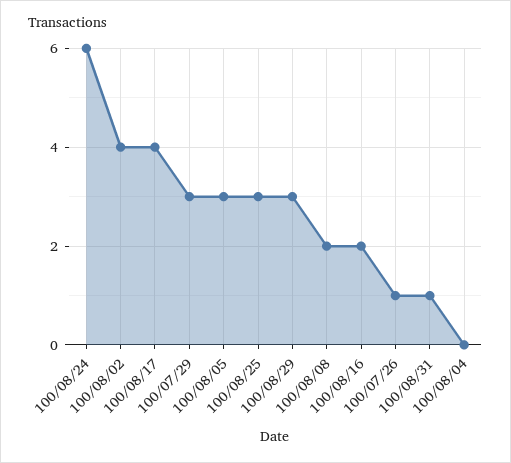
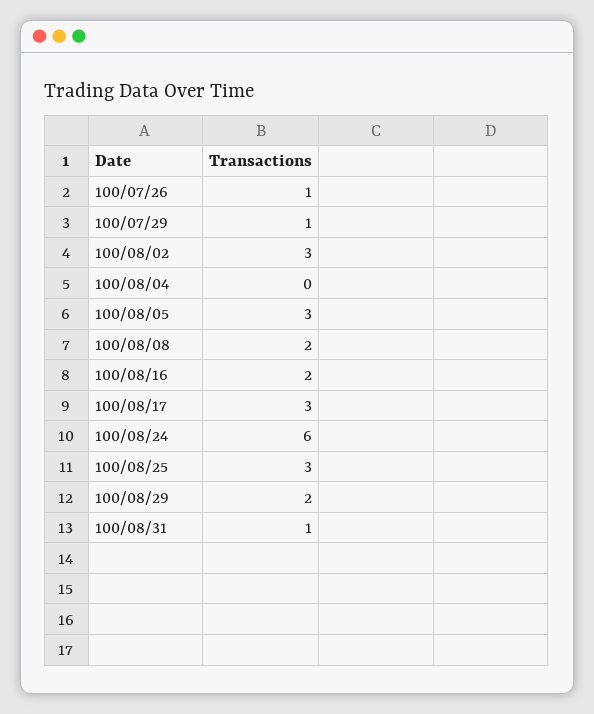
100/08/02: 4 -> 3
100/08/17: 4 -> 3
100/07/29: 3 -> 1
100/08/29: 3 -> 2

